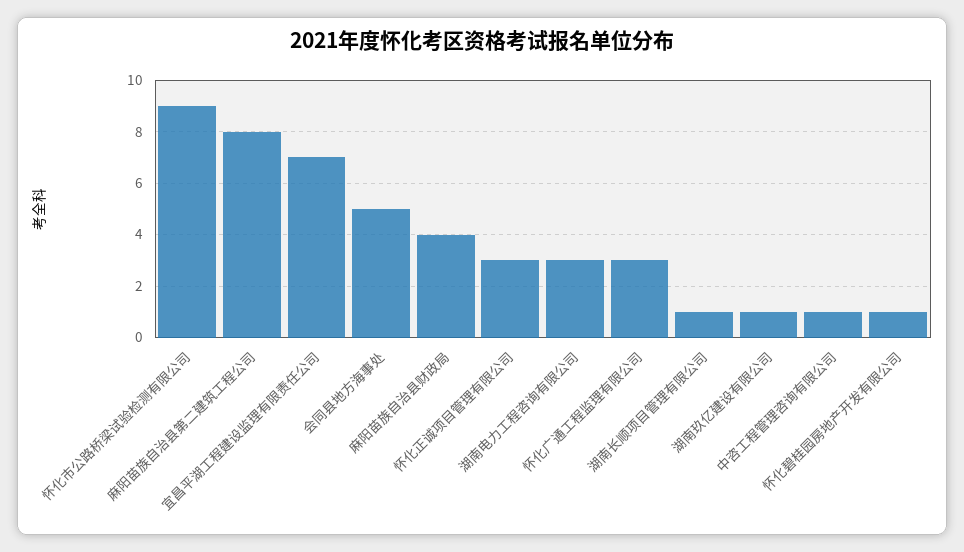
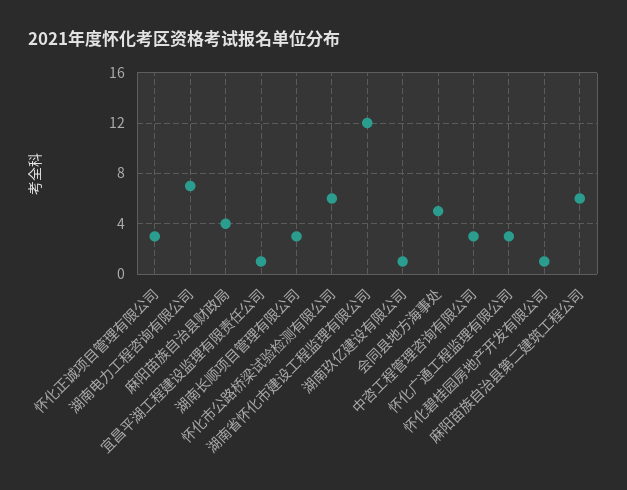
怀化市公路桥梁试验检测有限公司: 9 -> 6
麻阳苗族自治县第二建筑工程公司: 8 -> 6
宜昌平湖工程建设监理有限责任公司: 7 -> 1
湖南电力工程咨询有限公司: 3 -> 7
湖南长顺项目管理有限公司: 1 -> 3
中咨工程管理咨询有限公司: 1 -> 3
湖南省怀化市建设工程监理有限公司: none -> 12

